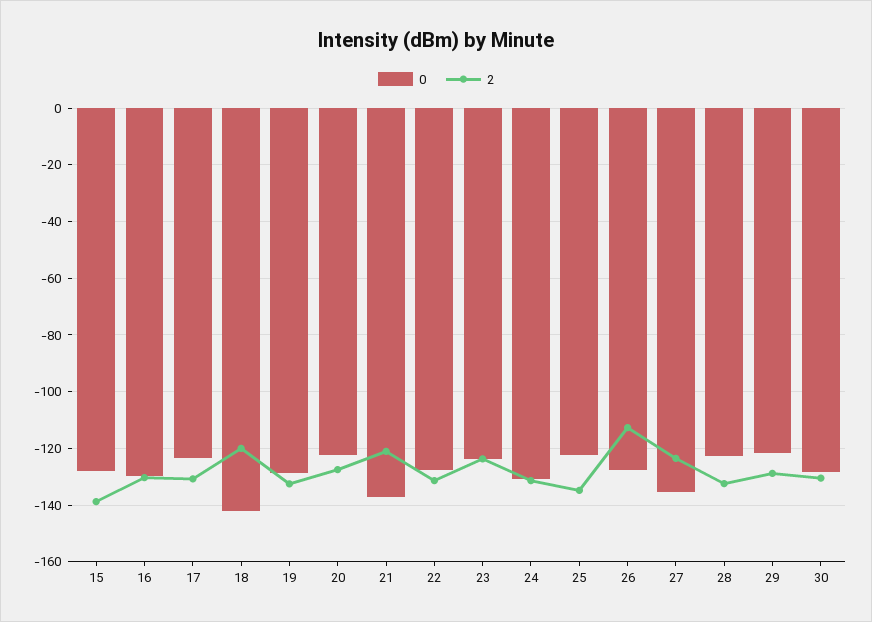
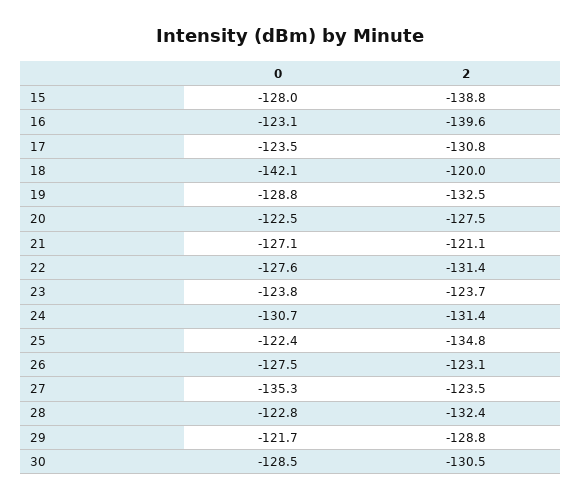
0, 16: -130 -> -123.1
2, 16: -130 -> -139.6
0, 21: -137.5 -> -127.1
2, 26: -112.5 -> -123.1

